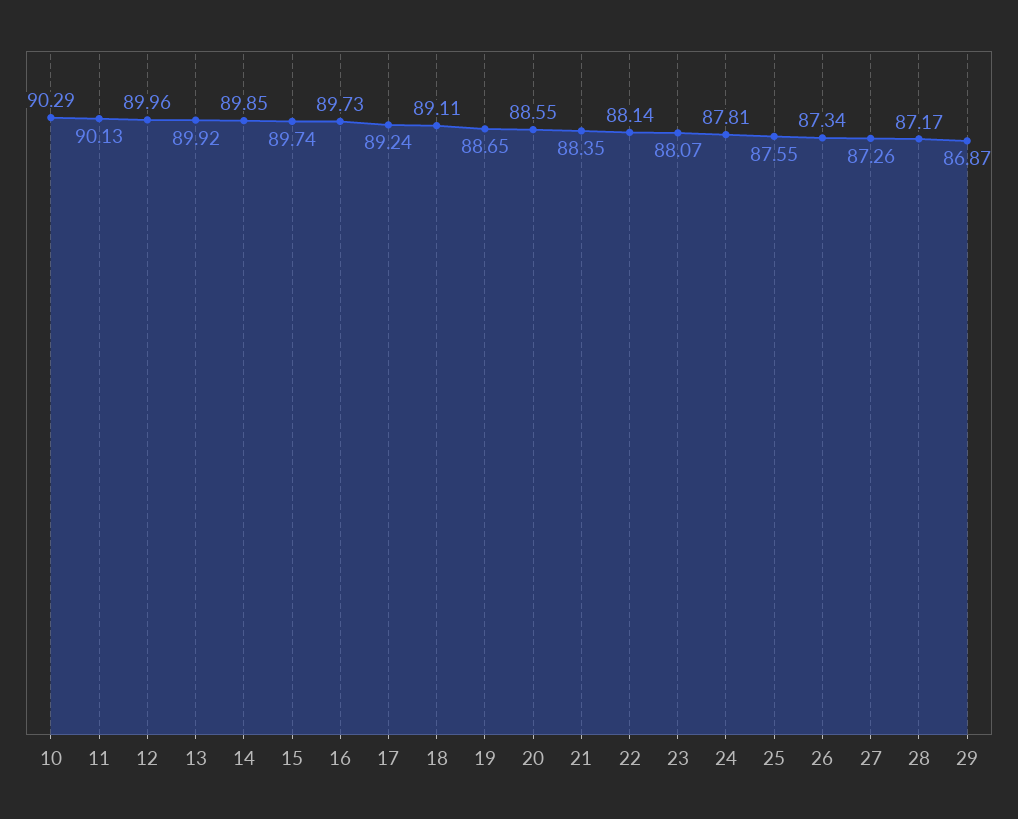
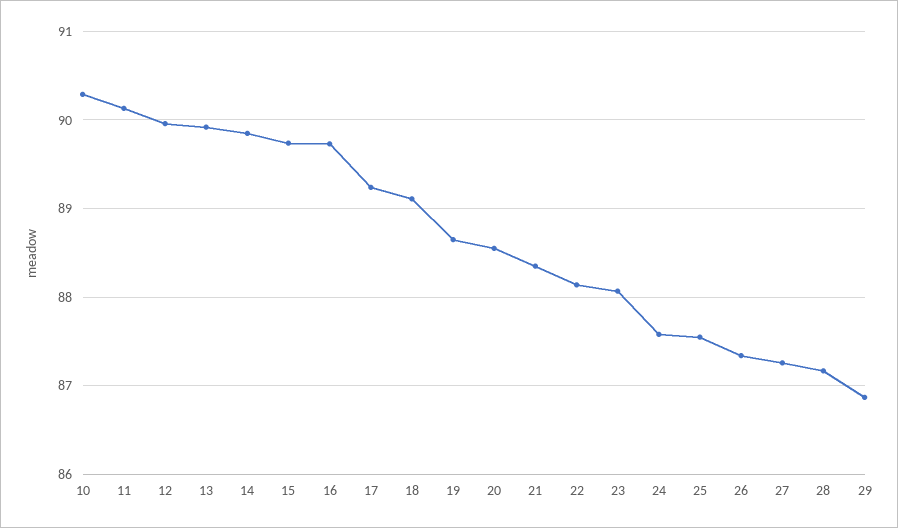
24: 87.81 -> 87.6

